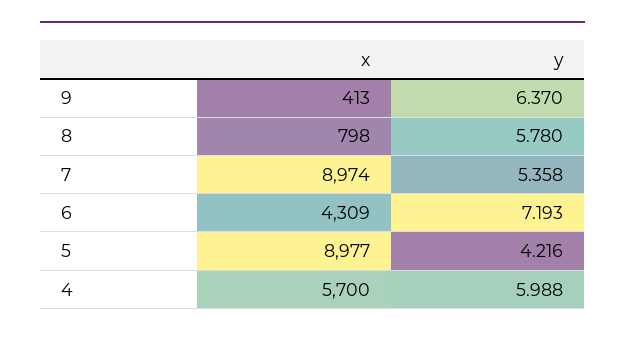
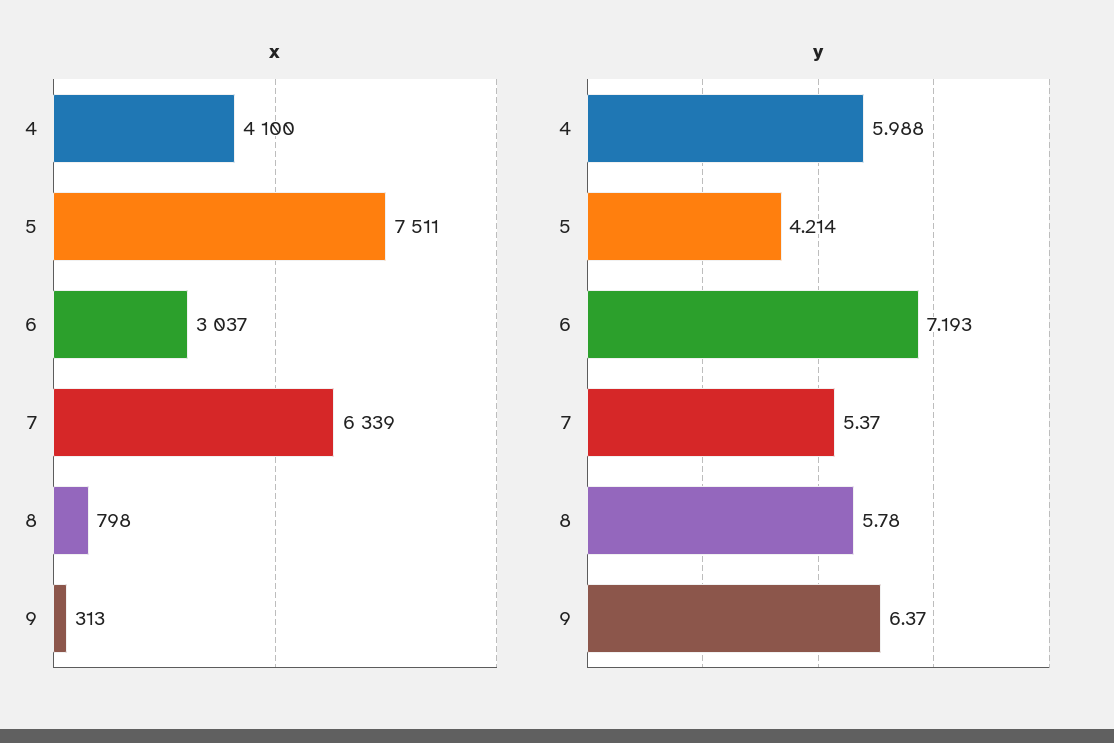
x, 9: 413 -> 313
x, 7: 8974 -> 6339
y, 7: 5.358 -> 5.37
x, 6: 4309 -> 3037
x, 5: 8977 -> 7511
y, 5: 4.216 -> 4.214
x, 4: 5700 -> 4100

